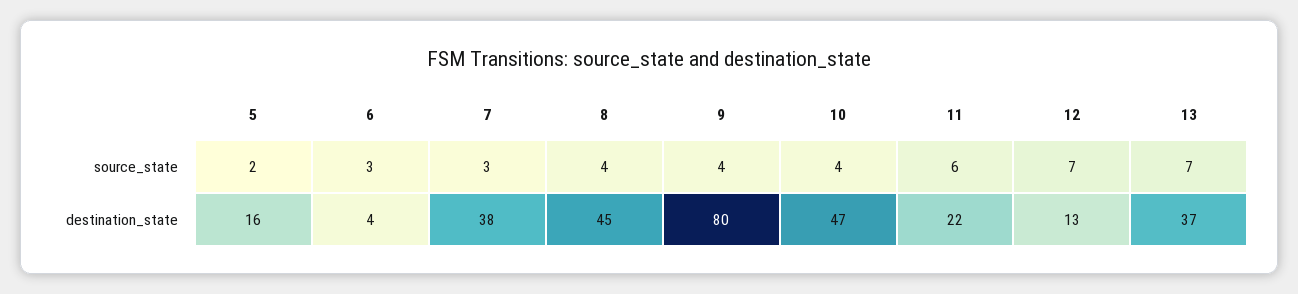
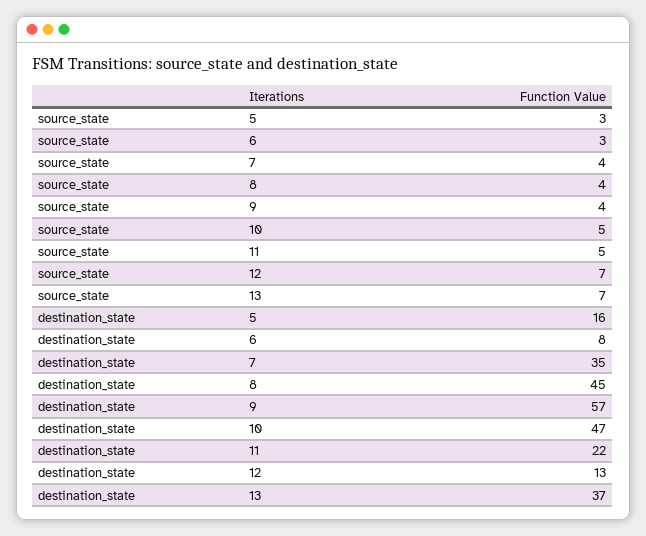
5, source_state: 2 -> 3
7, source_state: 3 -> 4
10, source_state: 4 -> 5
11, source_state: 6 -> 5
6, destination_state: 4 -> 8
7, destination_state: 38 -> 35
9, destination_state: 80 -> 57

